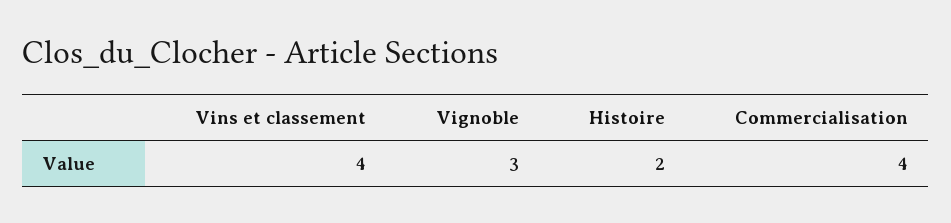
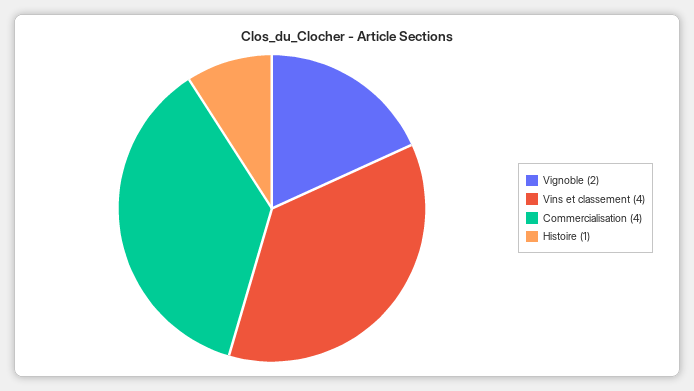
Vignoble: 3 -> 2
Histoire: 2 -> 1

